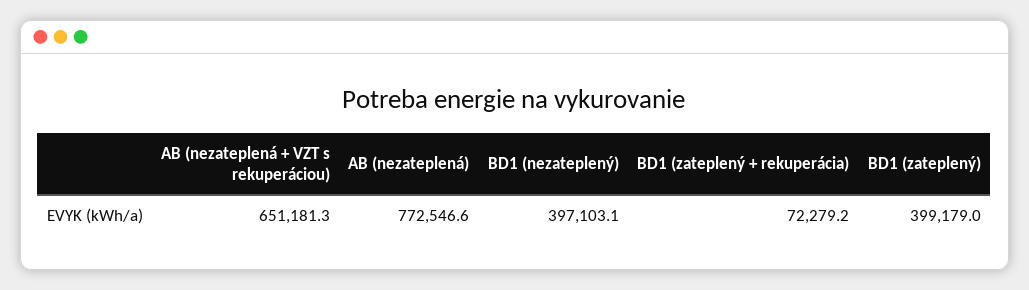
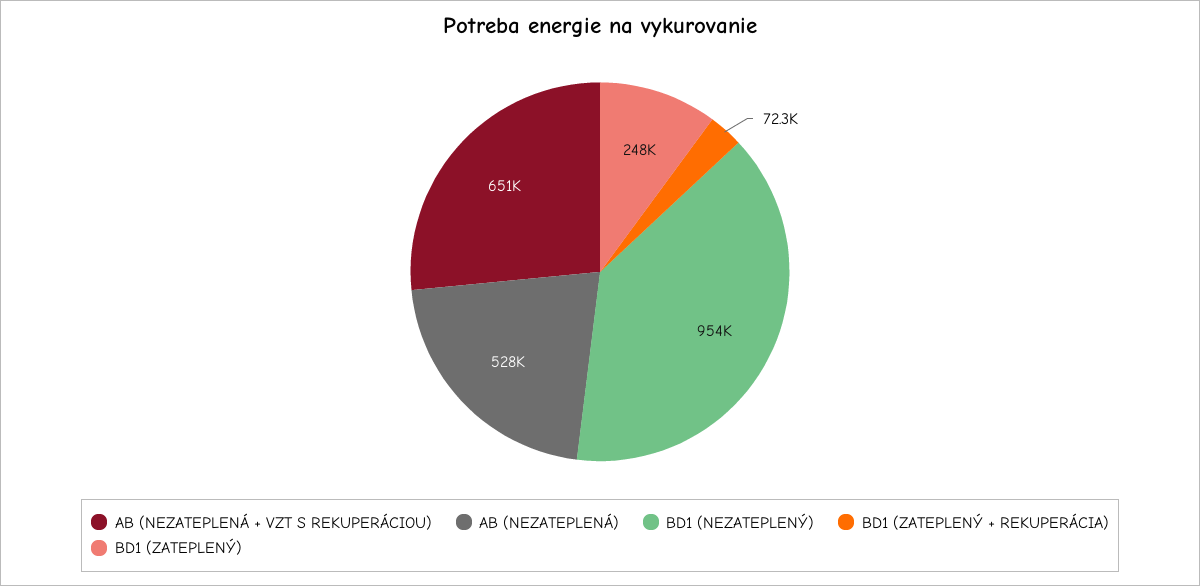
AB (nezateplená): 772546.6 -> 528000
BD1 (nezateplený): 397103.1 -> 954000
BD1 (zateplený): 399179 -> 248000

